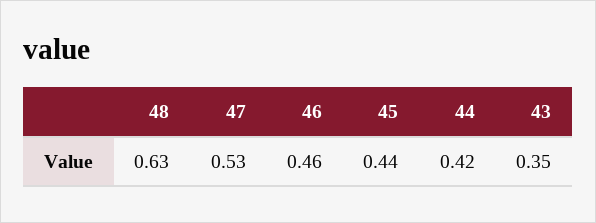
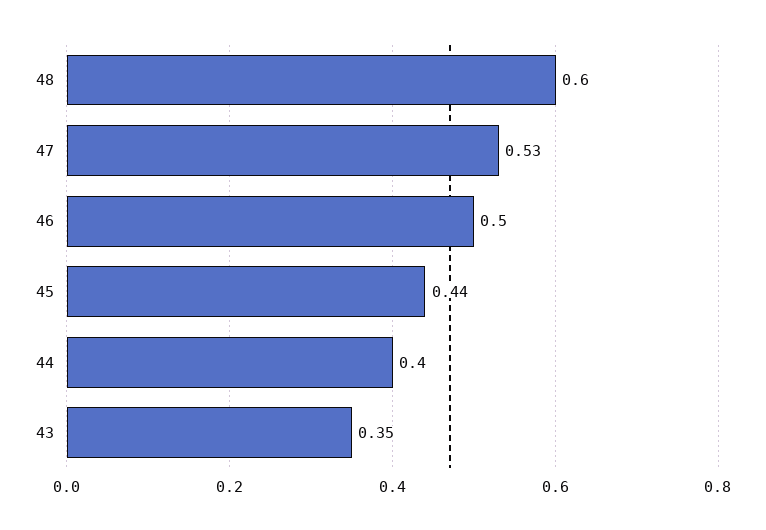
48: 0.63 -> 0.6
46: 0.46 -> 0.5
44: 0.42 -> 0.4

